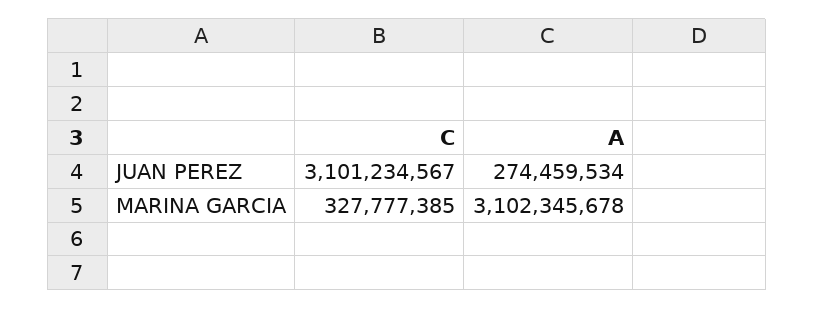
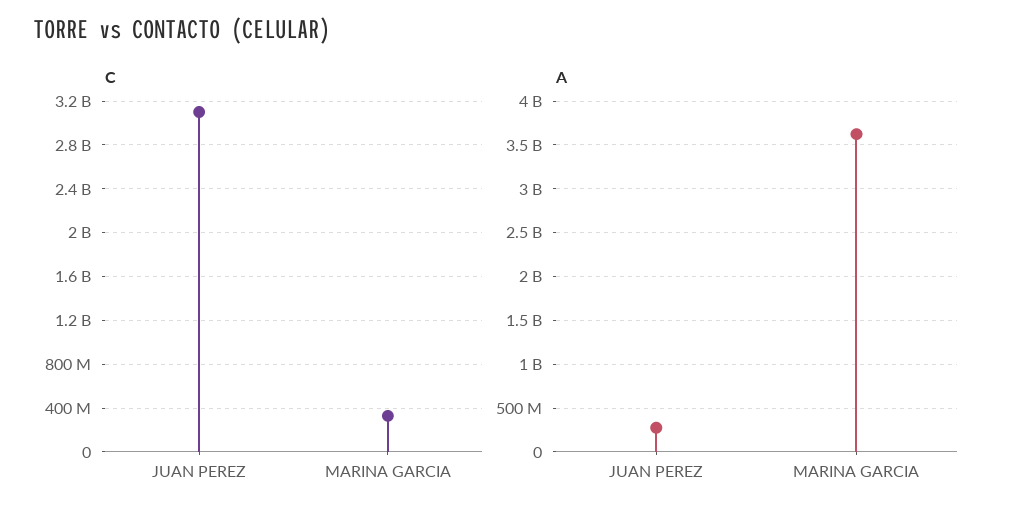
A, MARINA GARCIA: 3102345678 -> 3600000000

